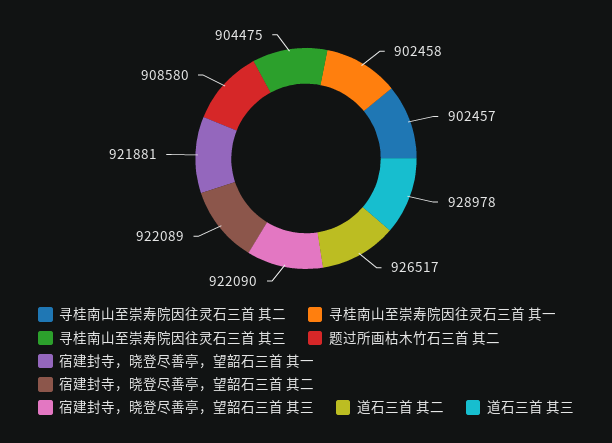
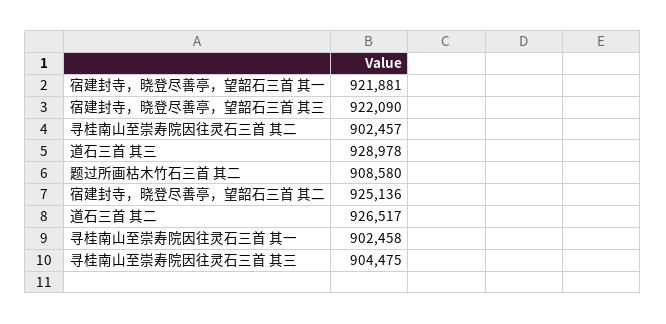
宿建封寺，晓登尽善亭，望韶石三首 其二: 922089 -> 925136

